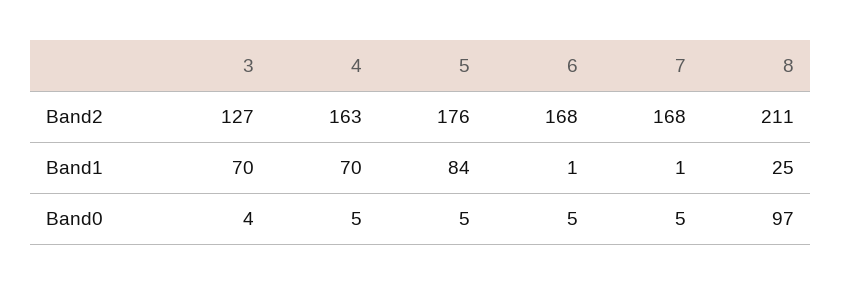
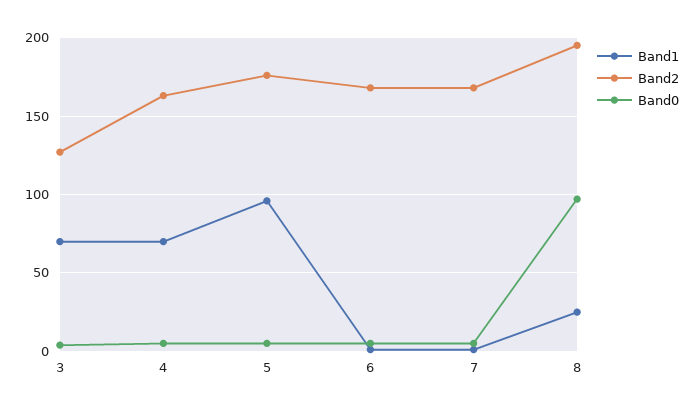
Band2, 8: 211 -> 195
Band1, 5: 84 -> 95

